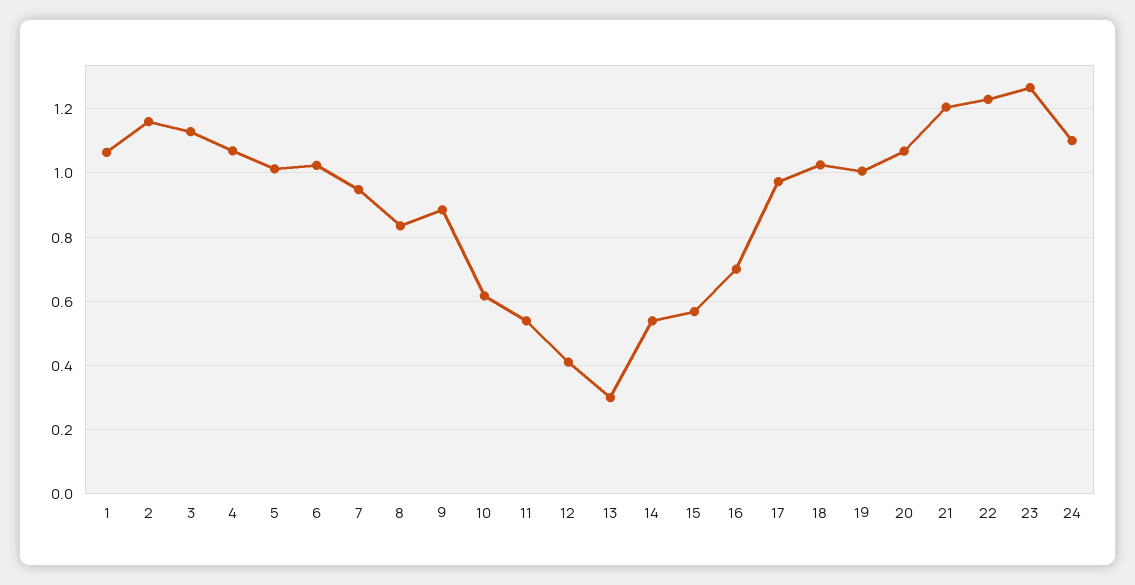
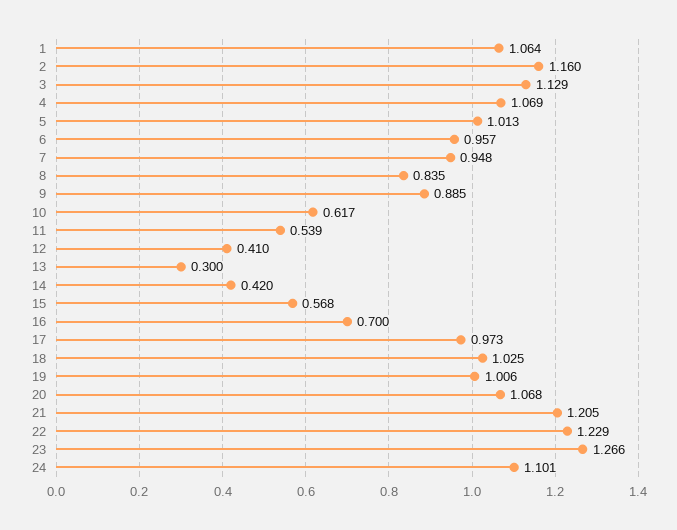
6: 1.02 -> 0.957
14: 0.54 -> 0.42

